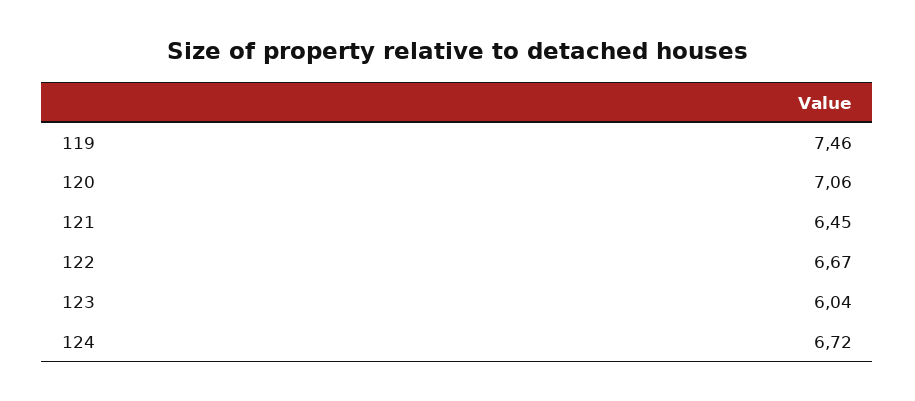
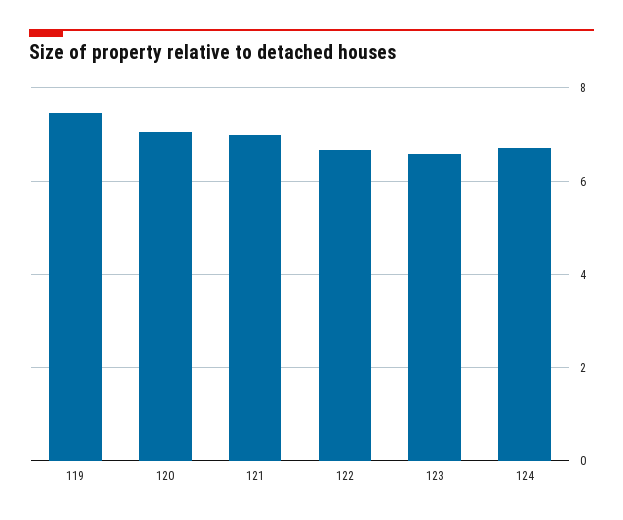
121: 6.45 -> 7
123: 6.04 -> 6.6

